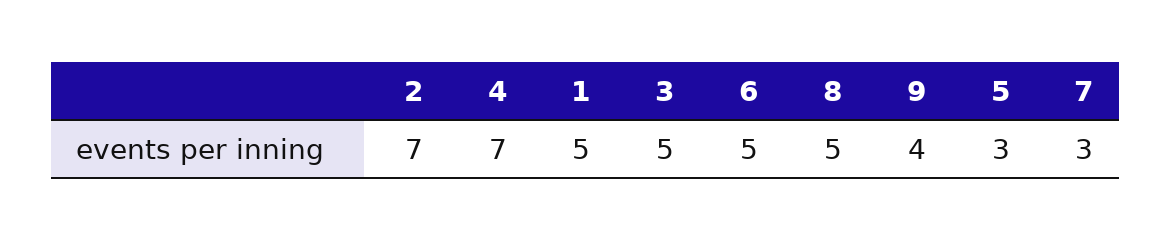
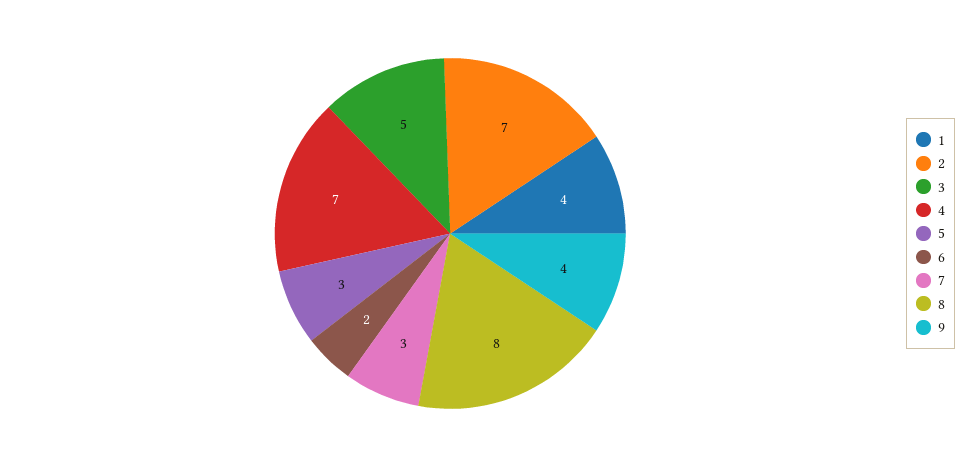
1: 5 -> 4
6: 5 -> 2
8: 5 -> 8

